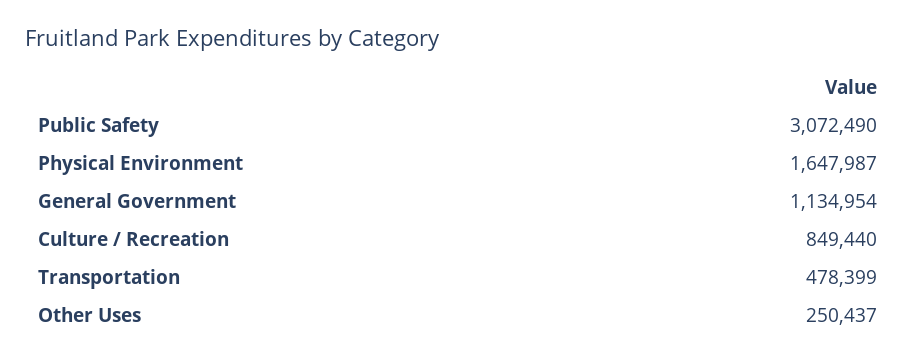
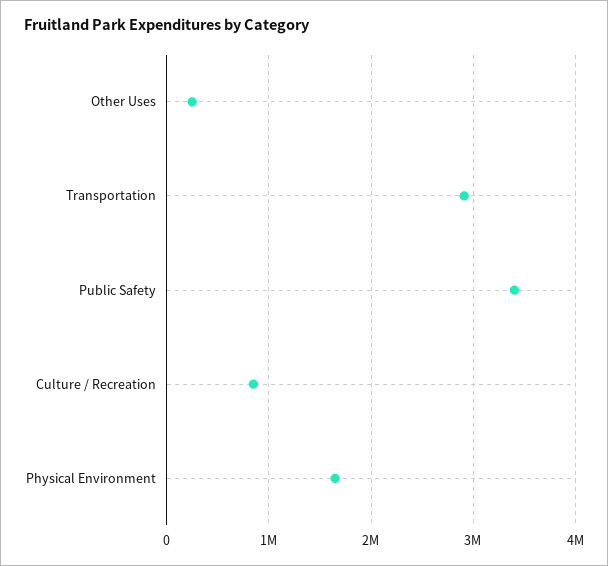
Public Safety: 3072490 -> 3400000
General Government: 1134954 -> none
Transportation: 478399 -> 2900000

